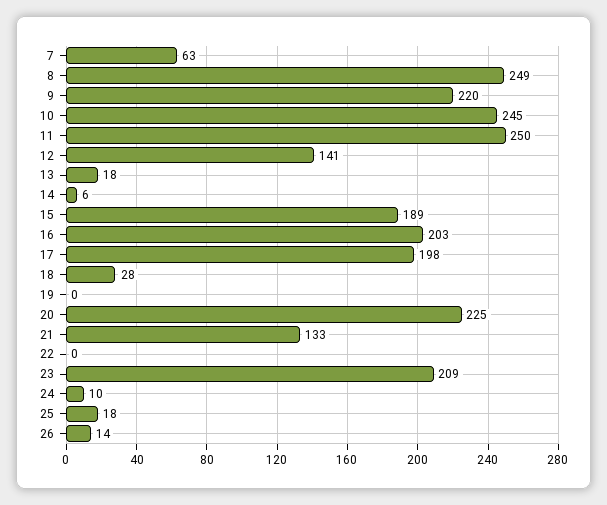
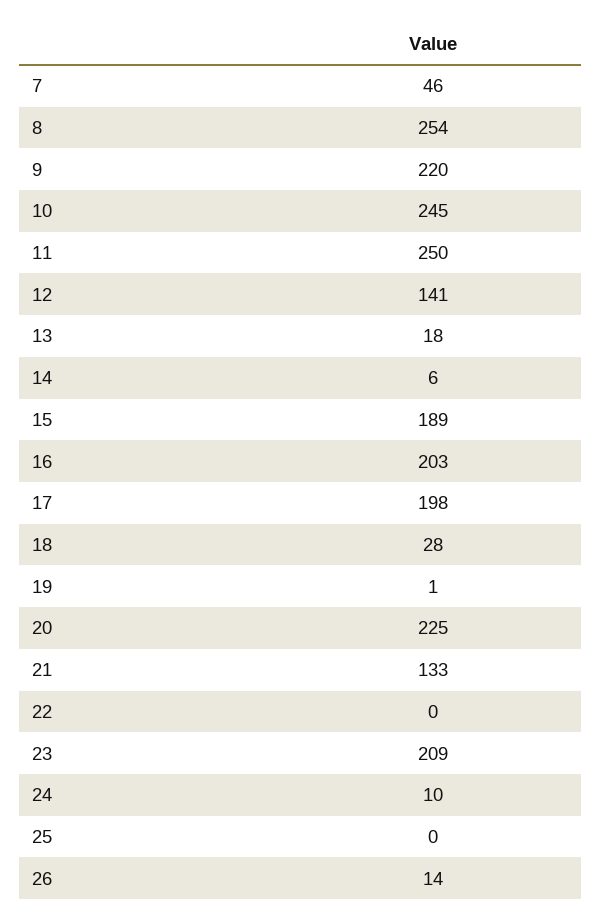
7: 63 -> 46
8: 249 -> 254
19: 0 -> 1
25: 18 -> 0

